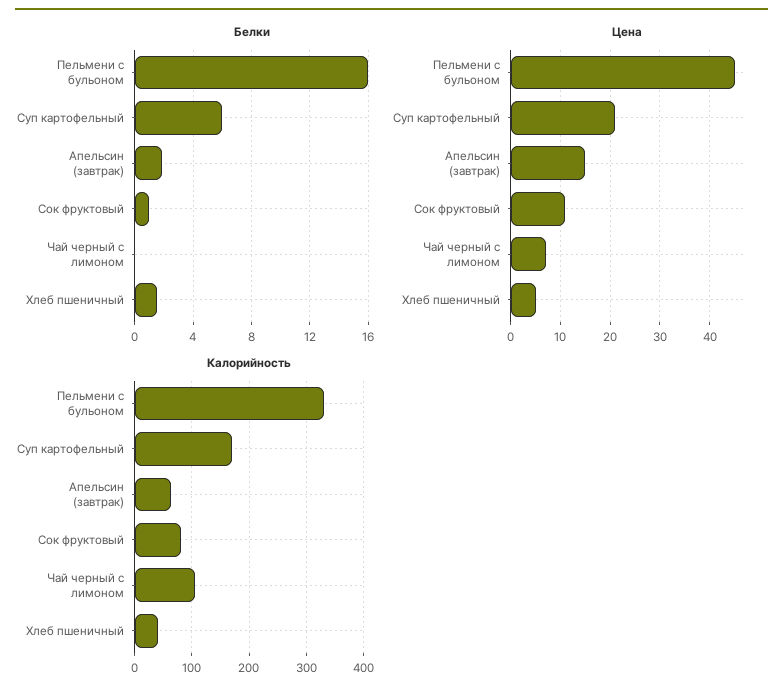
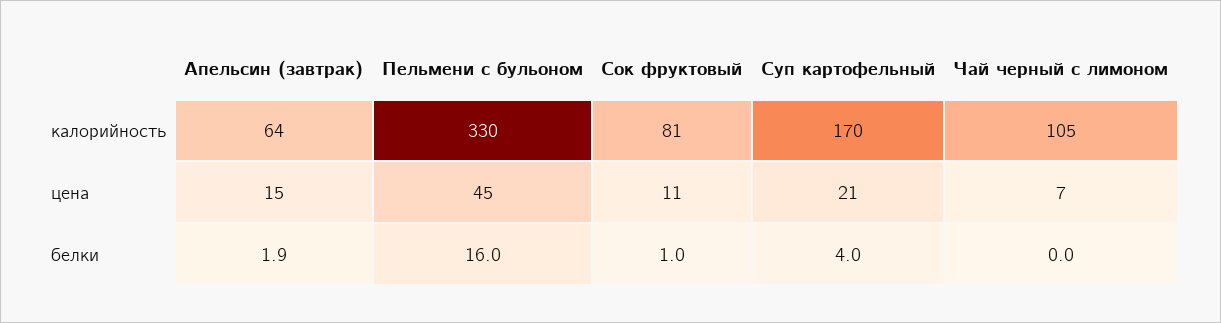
Белки, Суп картофельный: 6 -> 4
Белки, Хлеб пшеничный: 1.5 -> none
Цена, Хлеб пшеничный: 5 -> none
Калорийность, Хлеб пшеничный: 40 -> none

